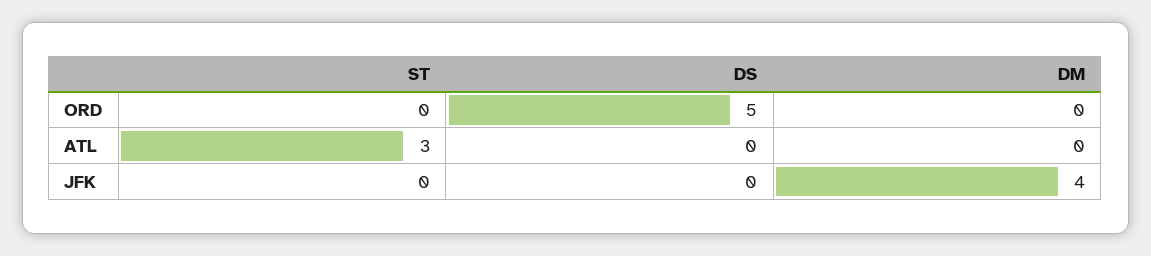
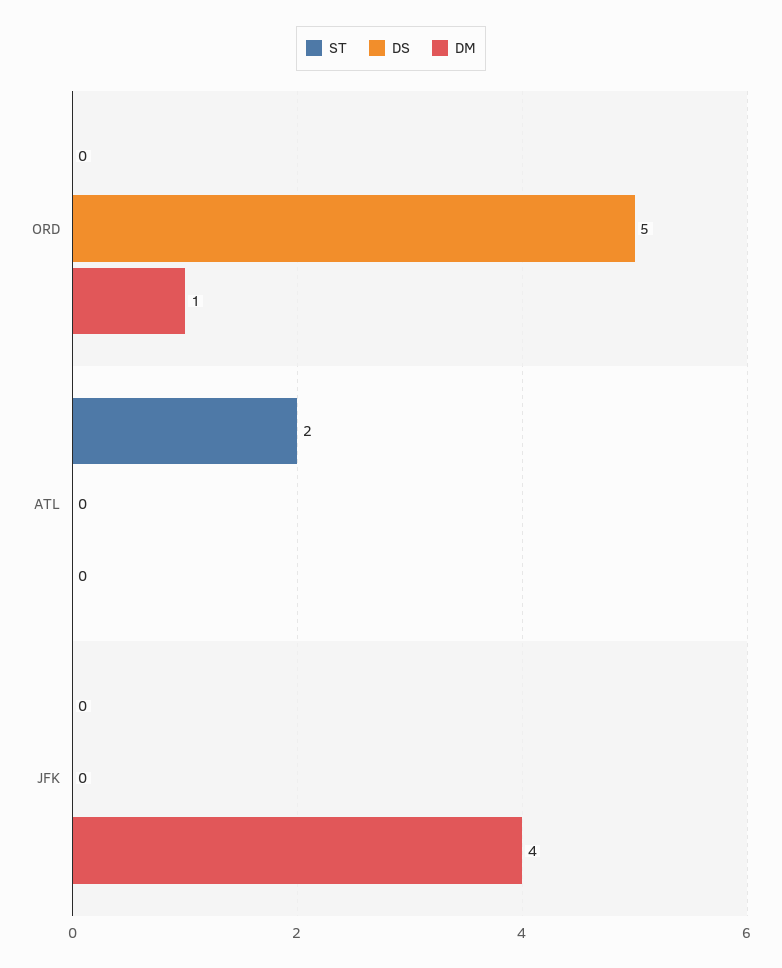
DM, ORD: 0 -> 1
ST, ATL: 3 -> 2

